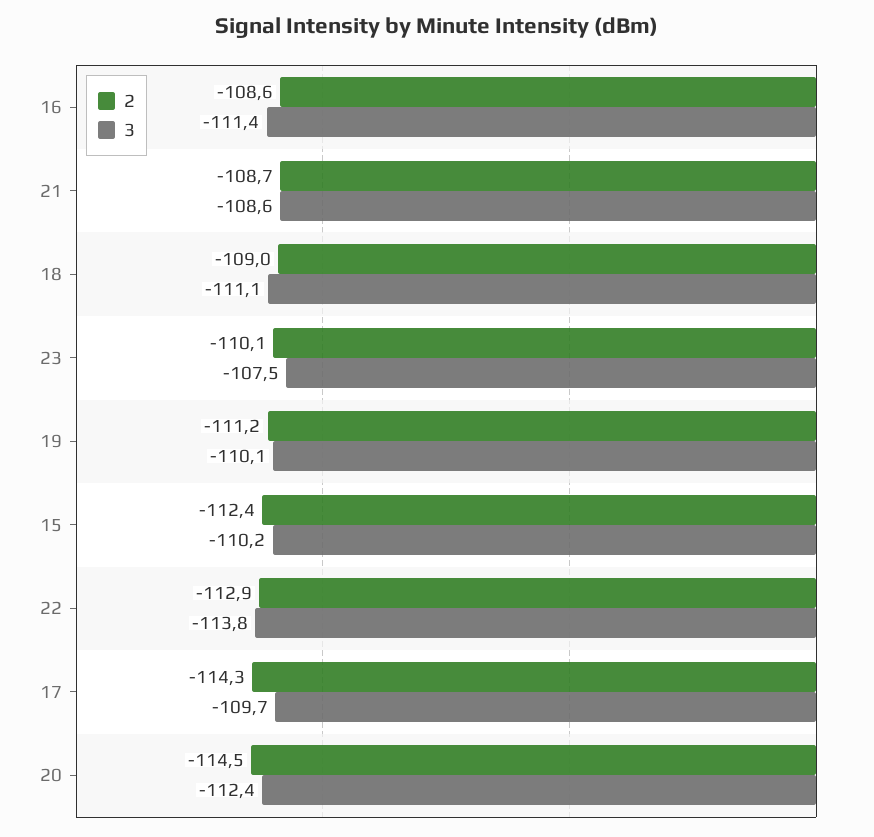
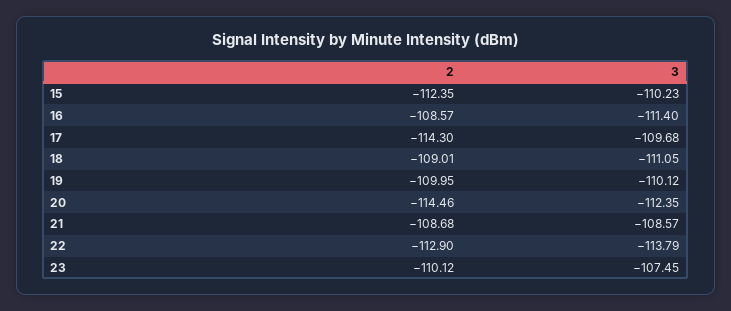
2, 19: -111.2 -> -109.95

